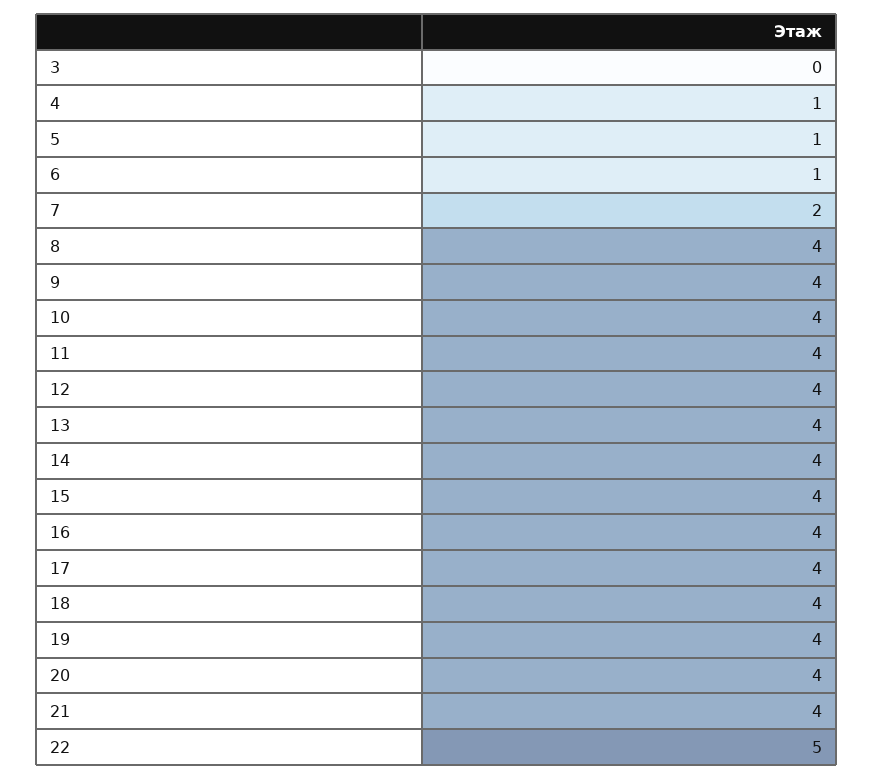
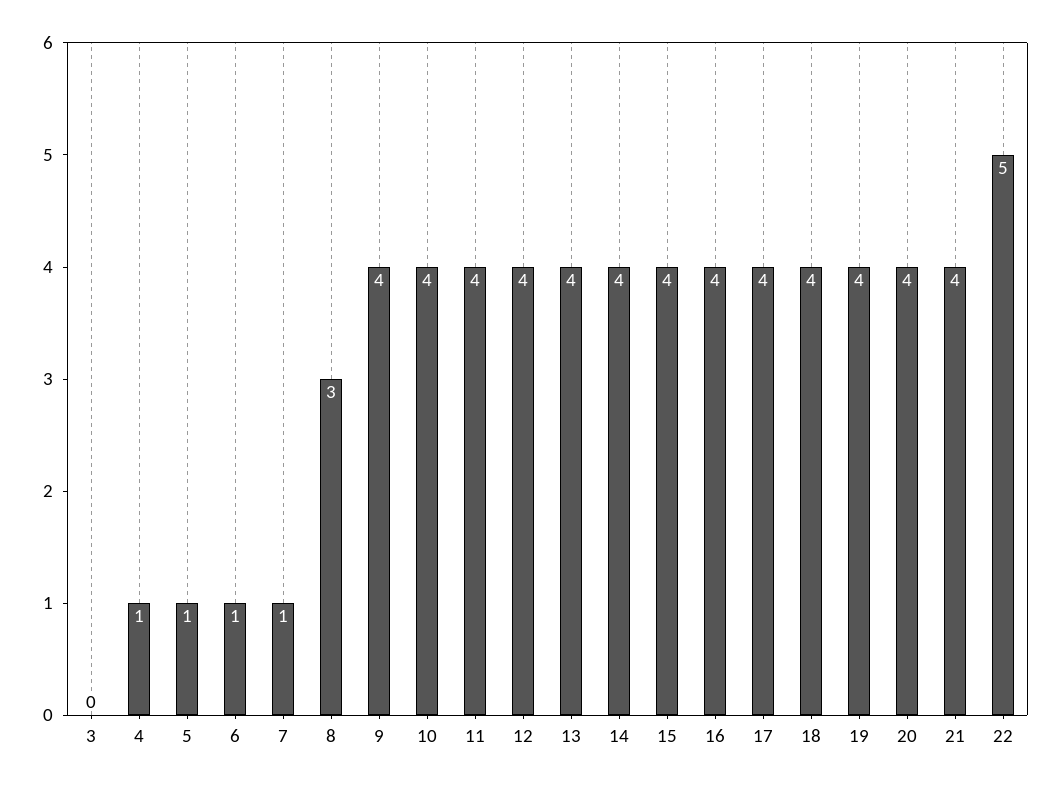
7: 2 -> 1
8: 4 -> 3

